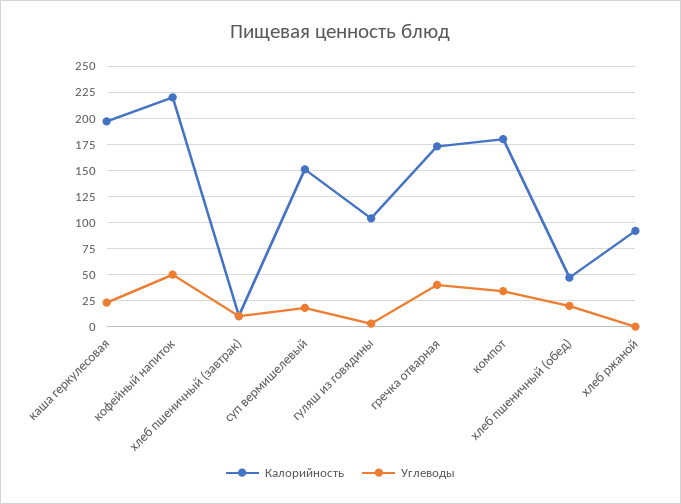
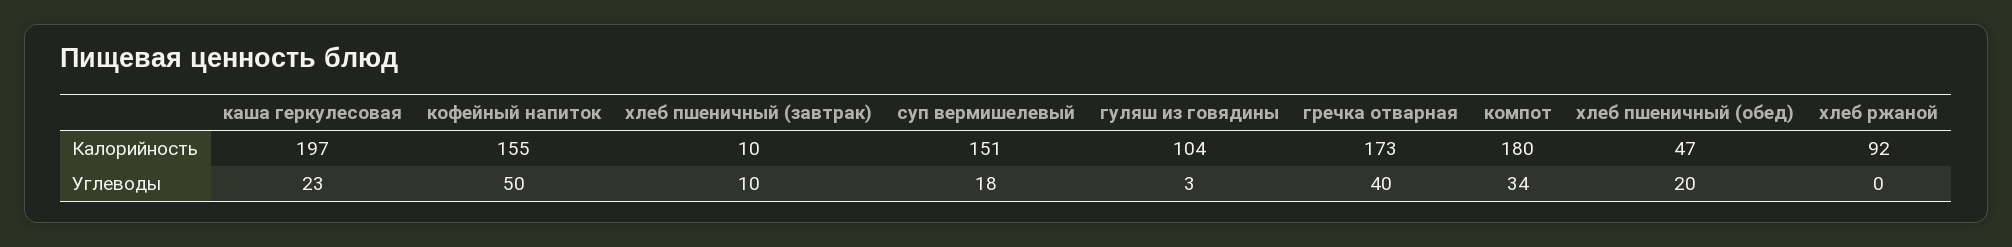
Калорийность, кофейный напиток: 225 -> 155

